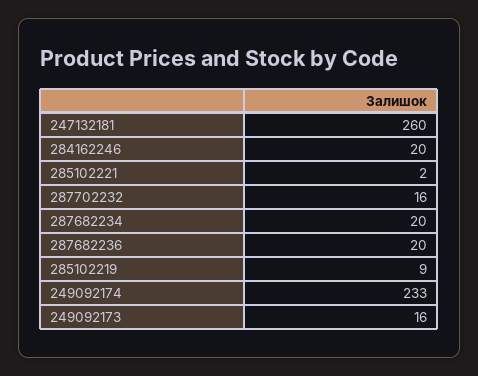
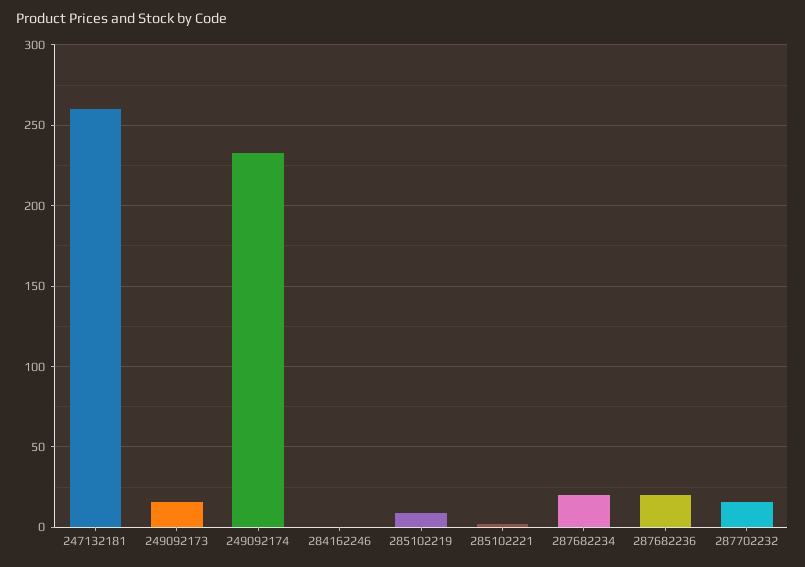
284162246: 20 -> 0

